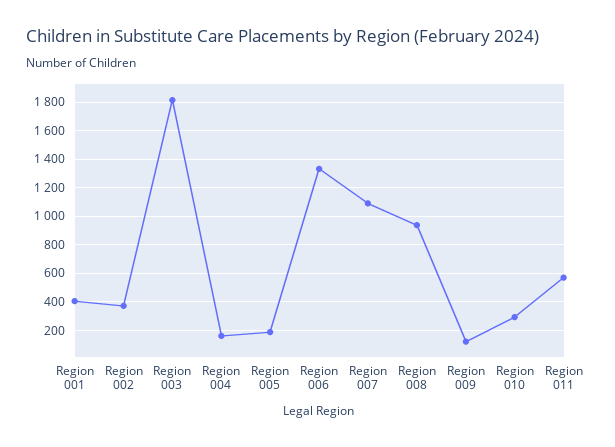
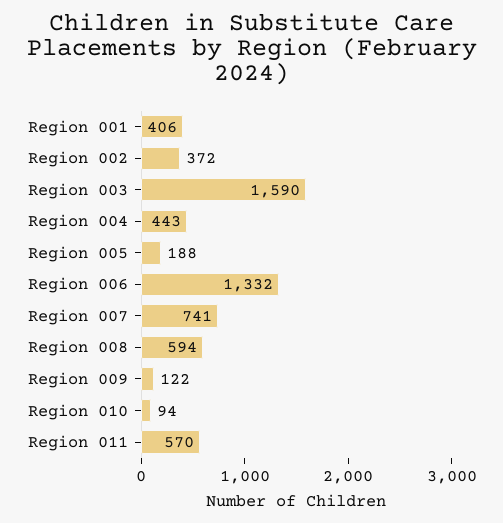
Region 003: 1800 -> 1590
Region 004: 150 -> 443
Region 007: 1100 -> 741
Region 008: 950 -> 594
Region 010: 300 -> 94

